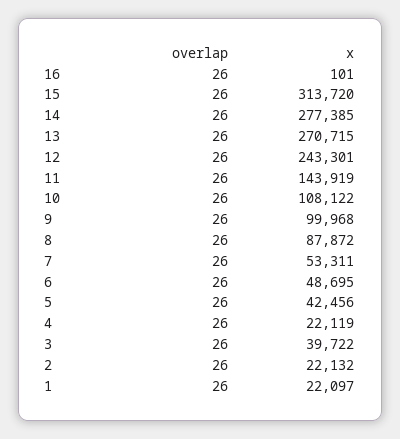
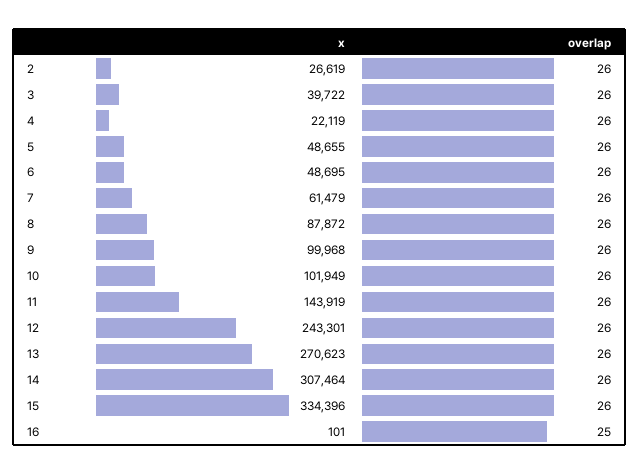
overlap, 16: 26 -> 25
x, 15: 313720 -> 334396
x, 14: 277385 -> 307464
x, 13: 270715 -> 270623
x, 10: 108122 -> 101949
x, 7: 53311 -> 61479
x, 5: 42456 -> 48655
x, 2: 22132 -> 26619
overlap, 1: 26 -> none
x, 1: 22097 -> none

